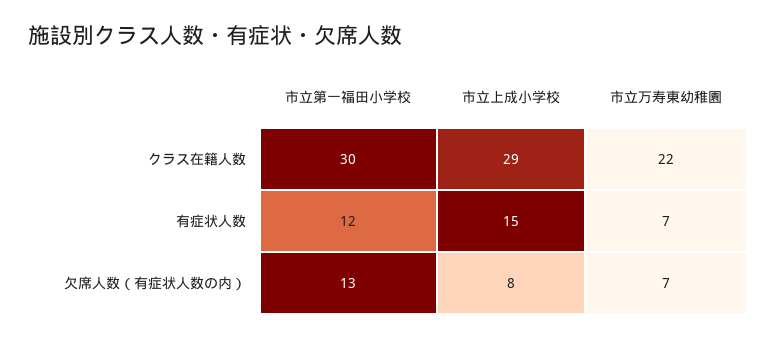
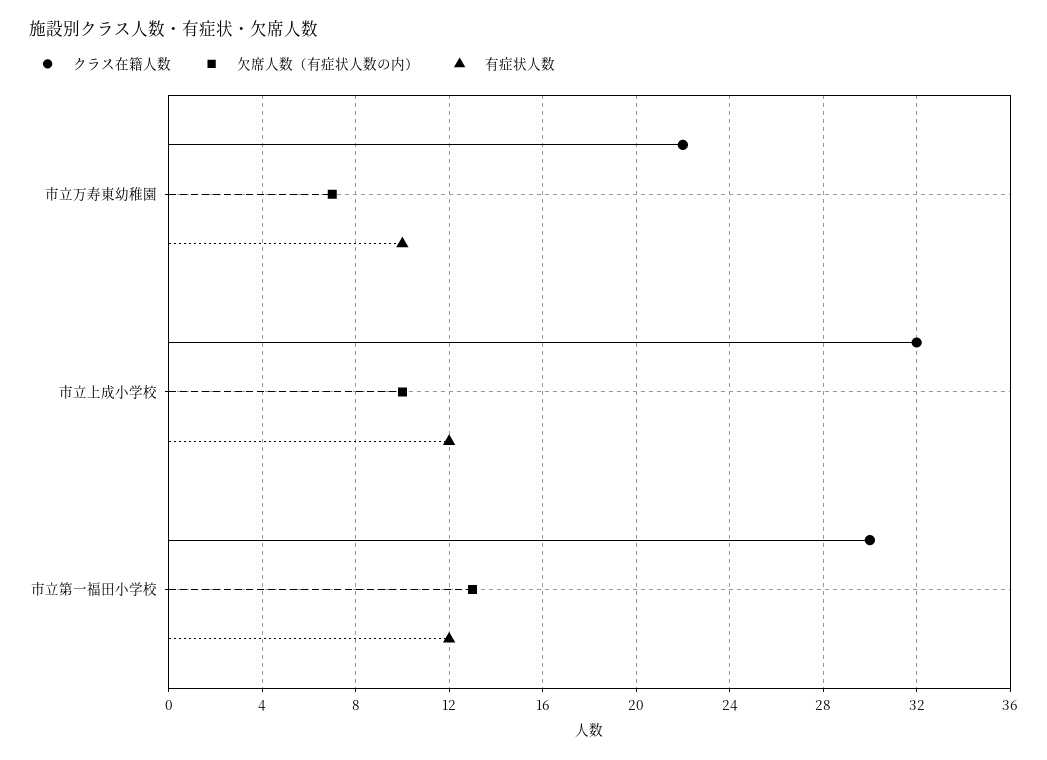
クラス在籍人数, 市立上成小学校: 29 -> 32
有症状人数, 市立上成小学校: 15 -> 12
有症状人数, 市立万寿東幼稚園: 7 -> 10
欠席人数（有症状人数の内）, 市立上成小学校: 8 -> 10

